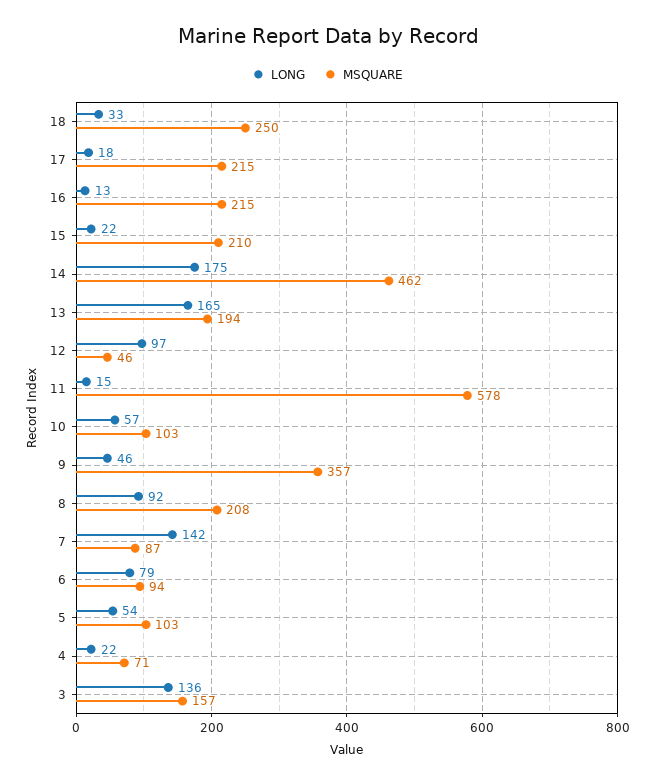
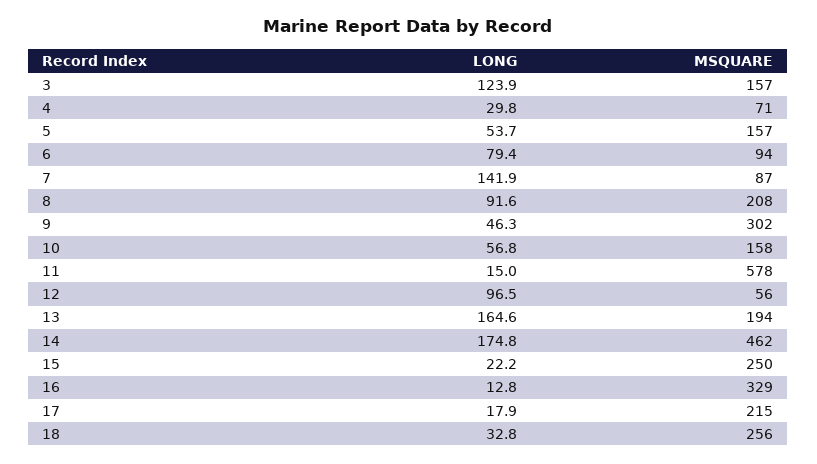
MSQUARE, 18: 250 -> 256
MSQUARE, 16: 215 -> 329
MSQUARE, 15: 210 -> 250
MSQUARE, 12: 46 -> 56
MSQUARE, 10: 103 -> 158
MSQUARE, 9: 357 -> 302
MSQUARE, 5: 103 -> 157
LONG, 4: 22 -> 29.8
LONG, 3: 136 -> 123.9

